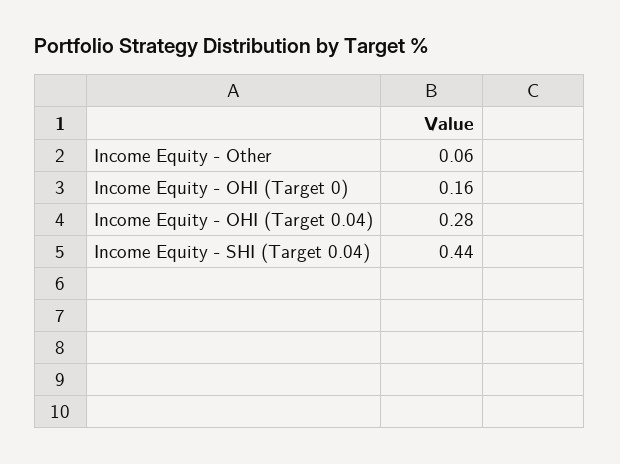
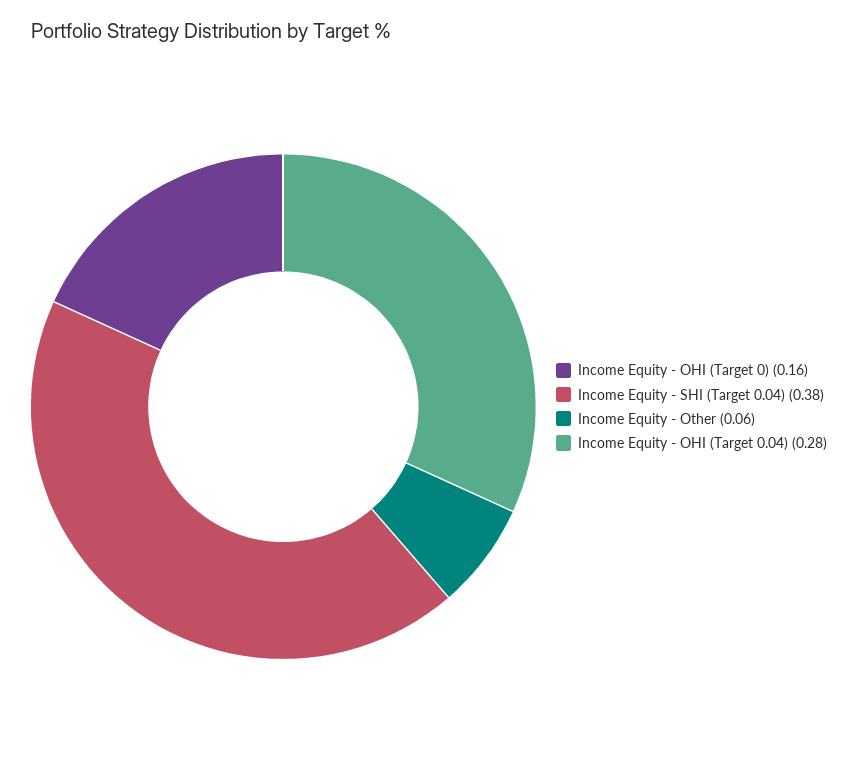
Income Equity - SHI (Target 0.04): 0.44 -> 0.38

